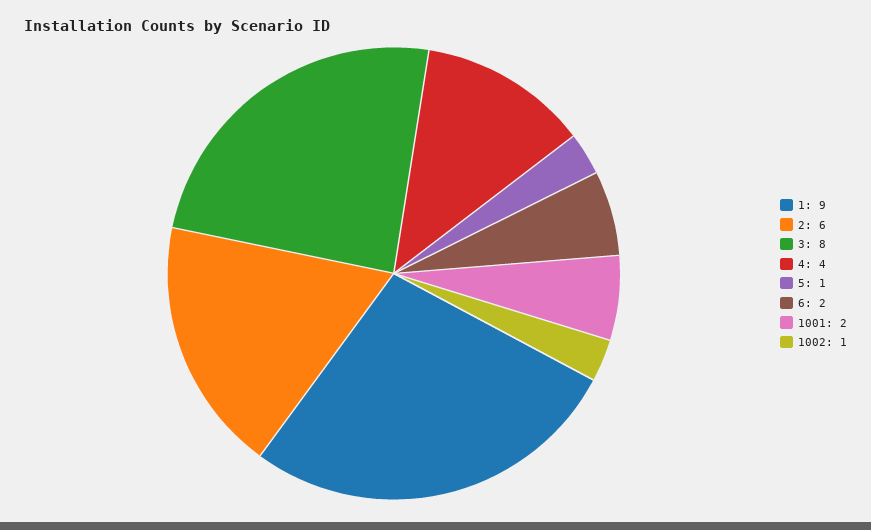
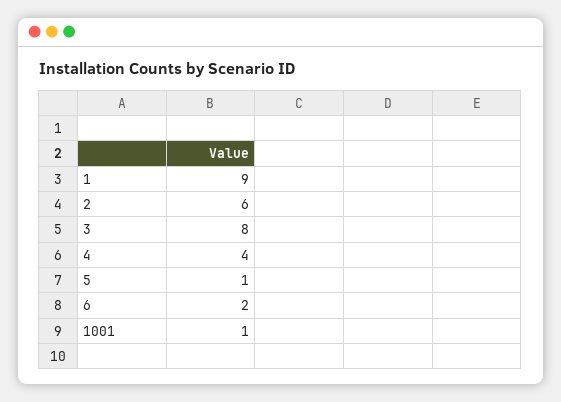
1001: 2 -> 1
1002: 1 -> none

